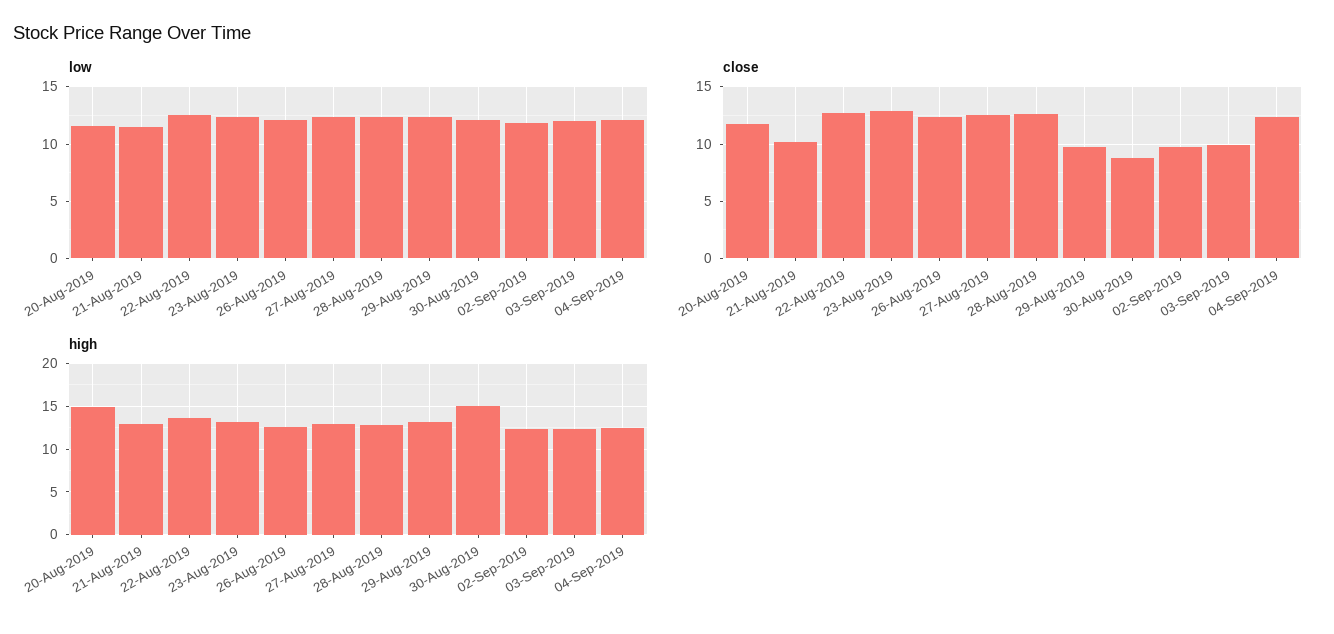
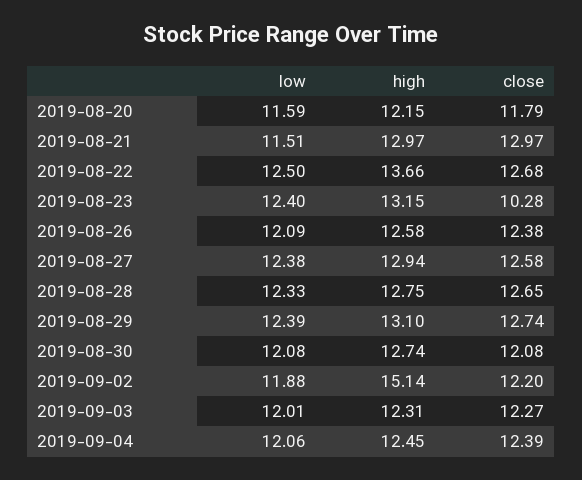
close, 21-Aug-2019: 10 -> 12.97
close, 23-Aug-2019: 13 -> 10.28
close, 29-Aug-2019: 10 -> 12.74
close, 30-Aug-2019: 9 -> 12.08
close, 02-Sep-2019: 10 -> 12.2
close, 03-Sep-2019: 10 -> 12.27
high, 20-Aug-2019: 15 -> 12.15
high, 30-Aug-2019: 15 -> 12.74
high, 02-Sep-2019: 12 -> 15.14

